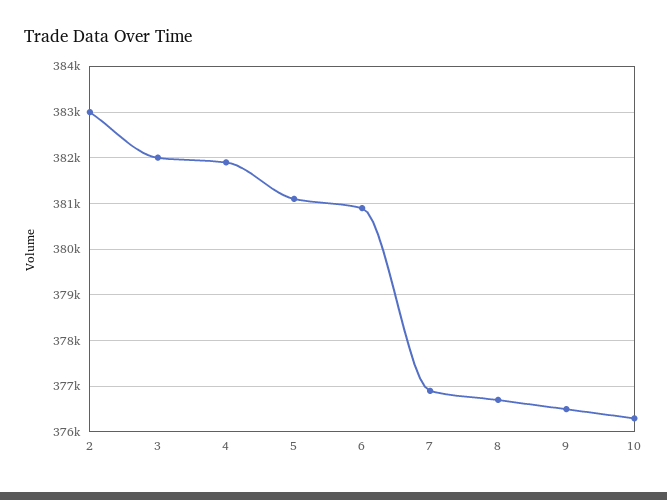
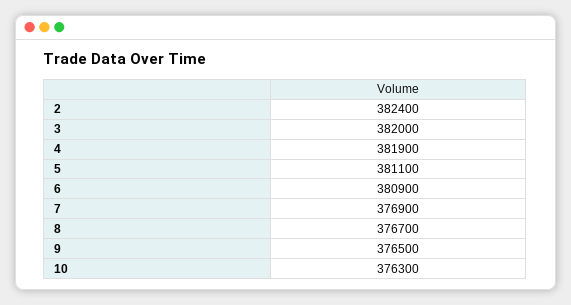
2: 383000 -> 382400

